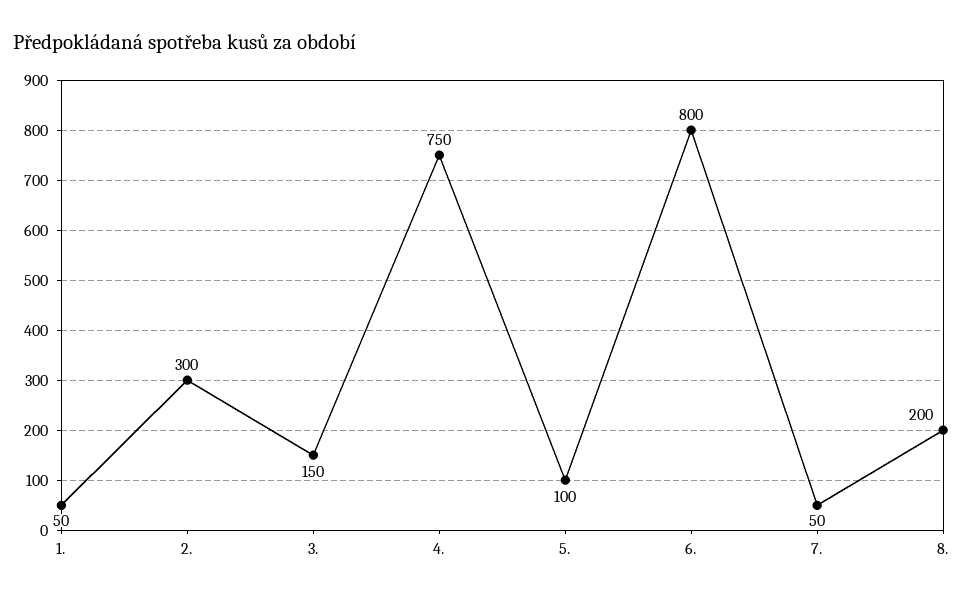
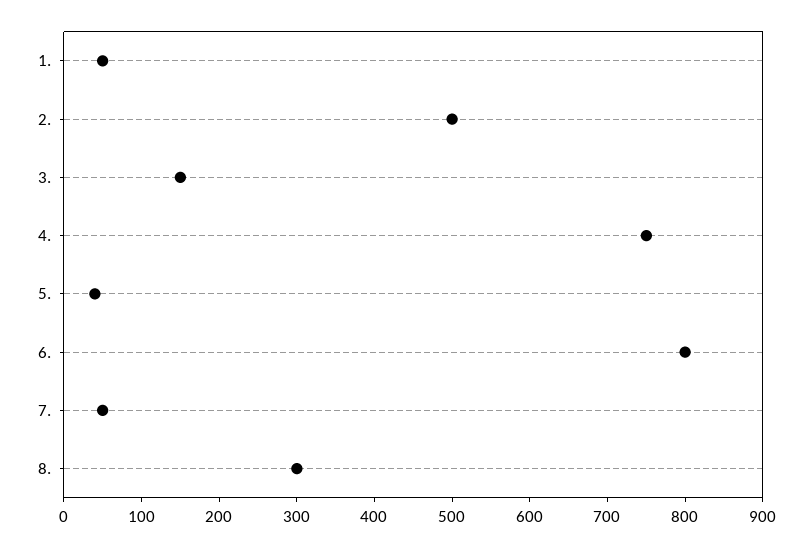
2.: 300 -> 500
5.: 100 -> 40
8.: 200 -> 300

